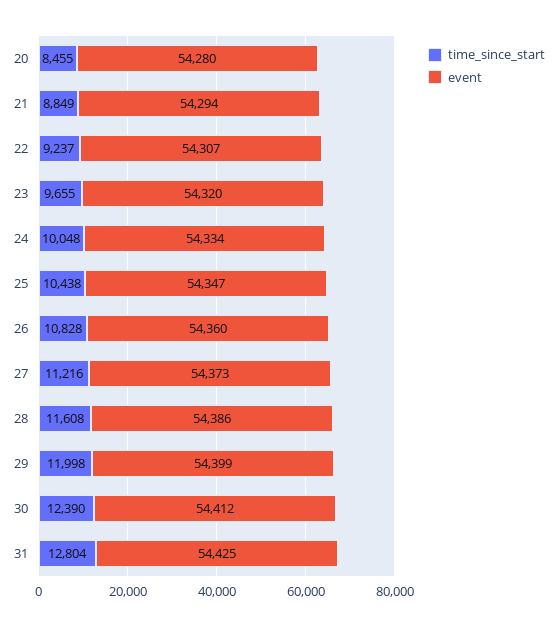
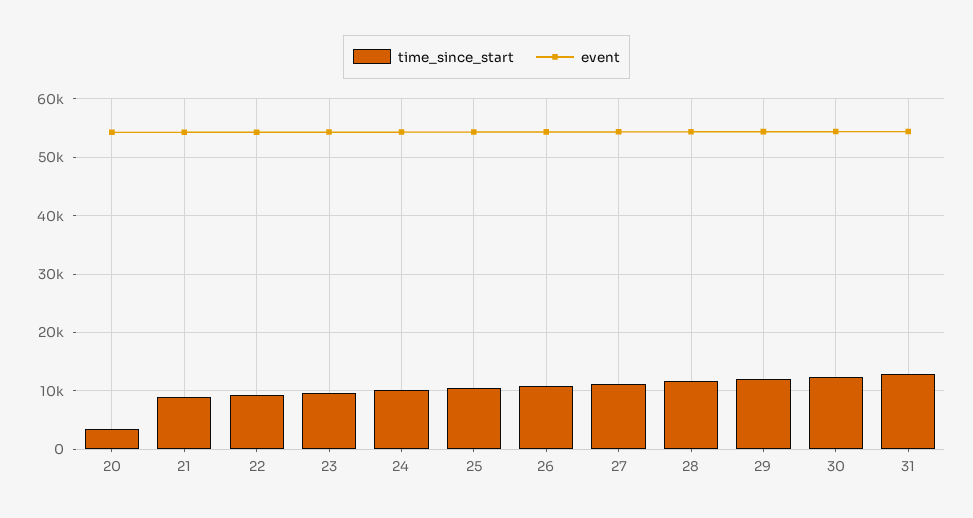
time_since_start, 20: 8455 -> 4000

